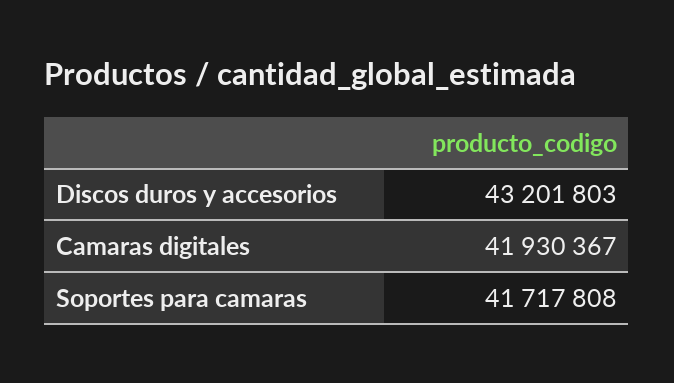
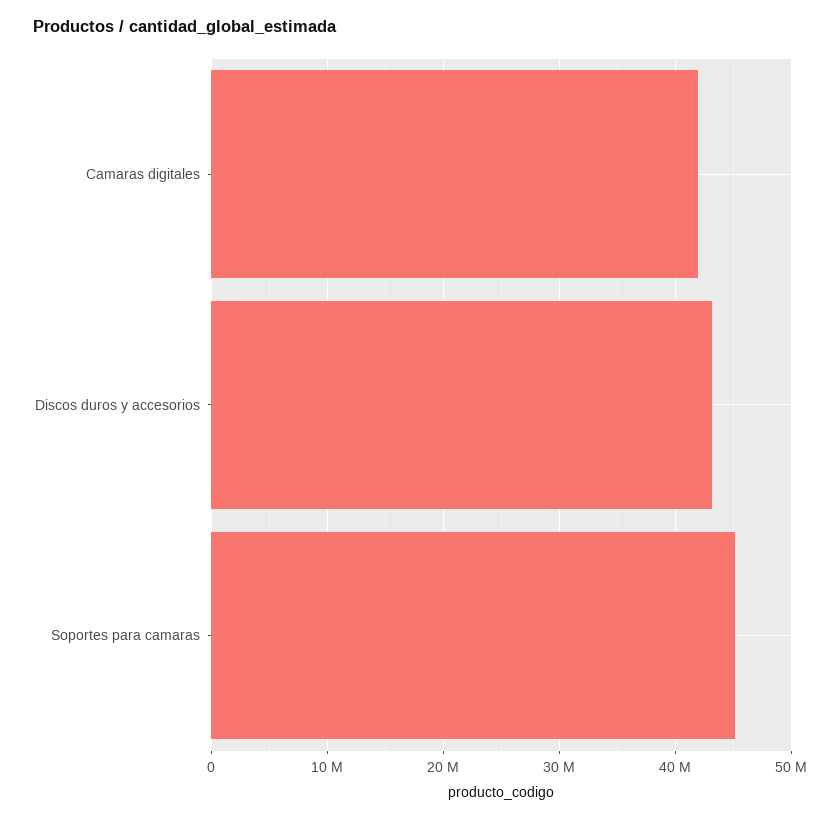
Soportes para camaras: 41717808 -> 45000000

